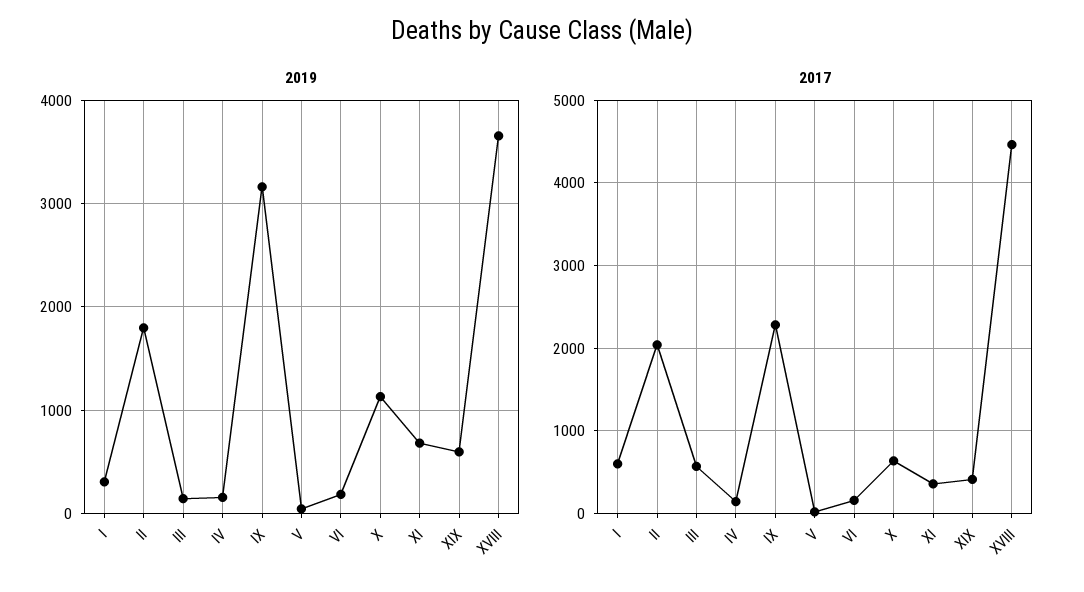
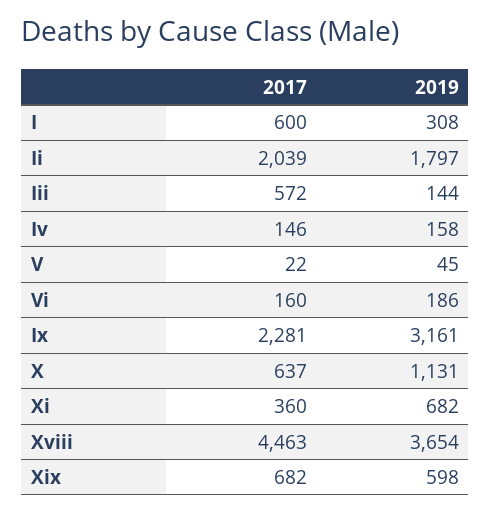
2017, XIX: 400 -> 682

